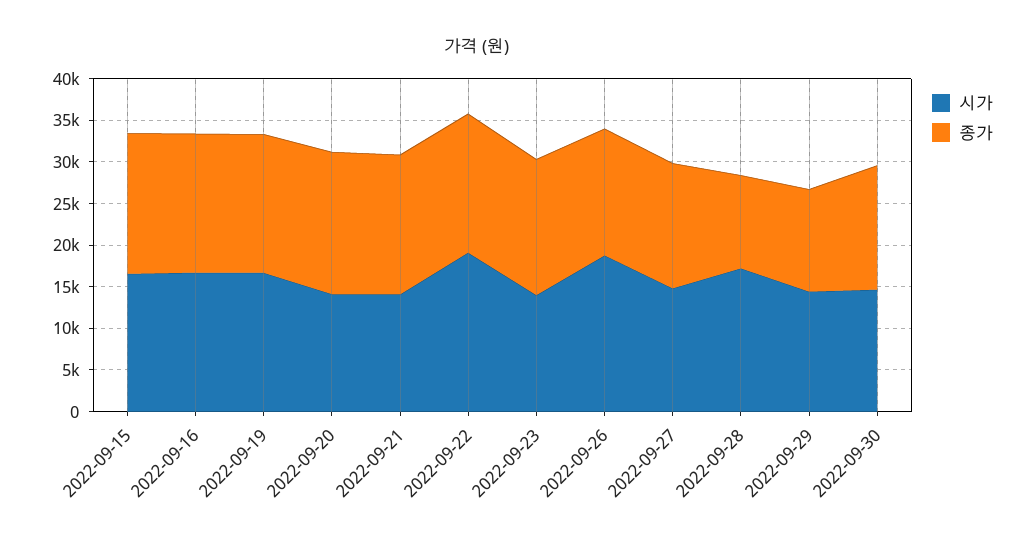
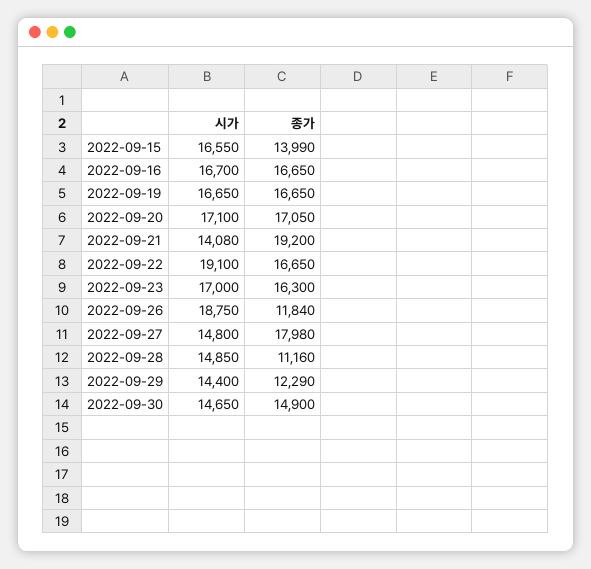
종가, 2022-09-15: 17000 -> 13990
시가, 2022-09-20: 14000 -> 17100
종가, 2022-09-21: 17000 -> 19200
시가, 2022-09-23: 14000 -> 17000
종가, 2022-09-26: 15000 -> 11840
종가, 2022-09-27: 15000 -> 17980
시가, 2022-09-28: 17000 -> 14850

